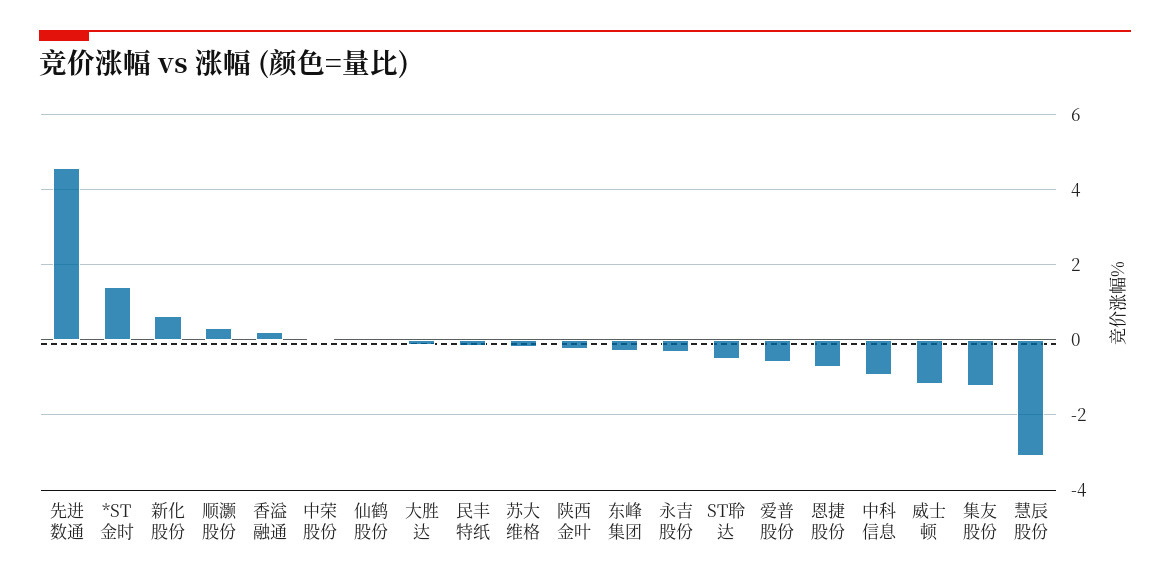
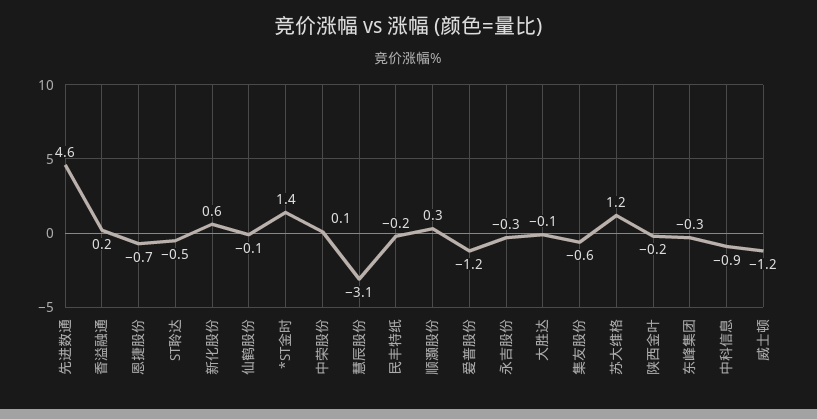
苏大维格: -0.2 -> 1.2
爱普股份: -0.6 -> -1.2
集友股份: -1.2 -> -0.6

